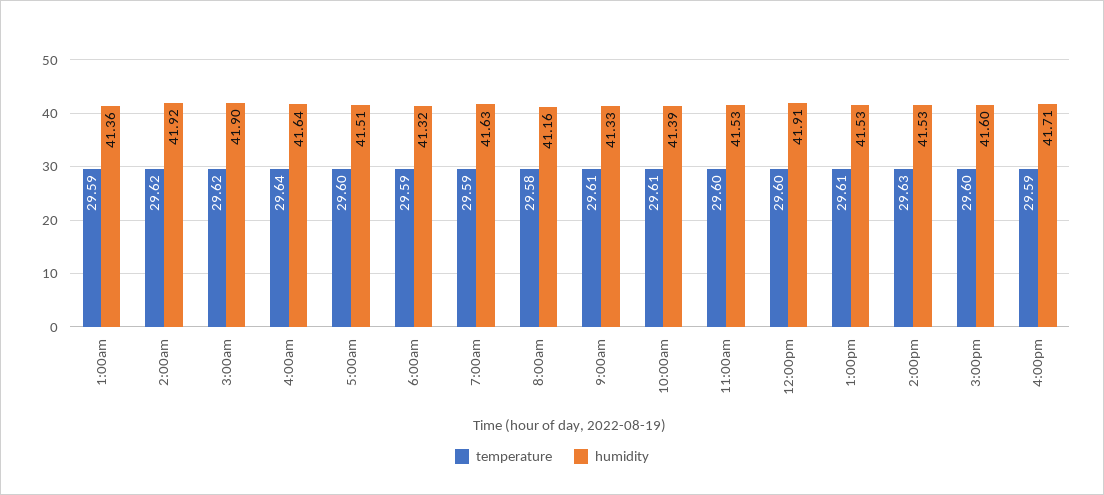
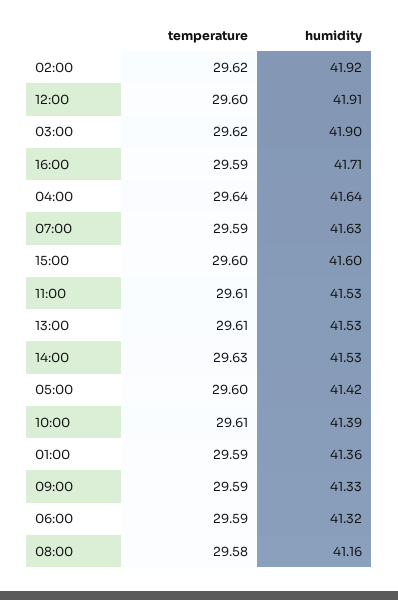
humidity, 5:00am: 41.51 -> 41.42
temperature, 9:00am: 29.61 -> 29.59
temperature, 11:00am: 29.6 -> 29.61

